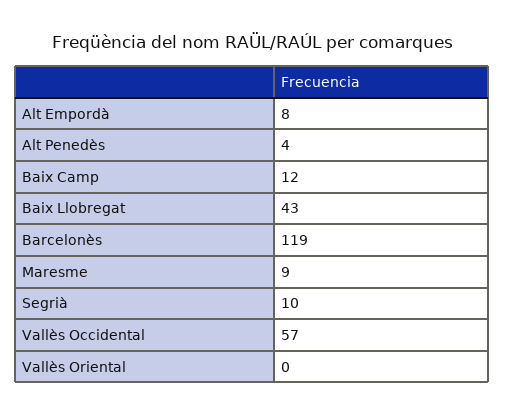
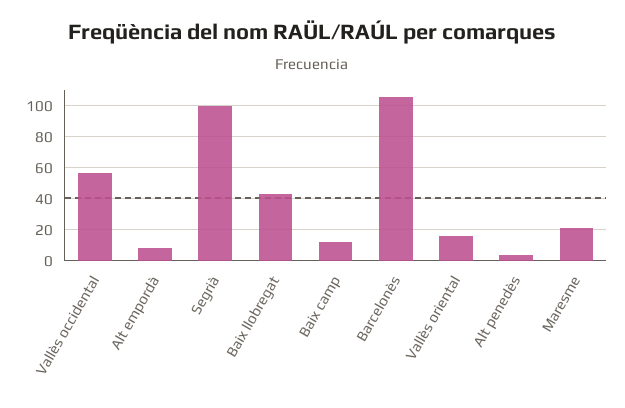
Barcelonès: 119 -> 105
Maresme: 9 -> 20
Segrià: 10 -> 100
Vallès Oriental: 0 -> 15

